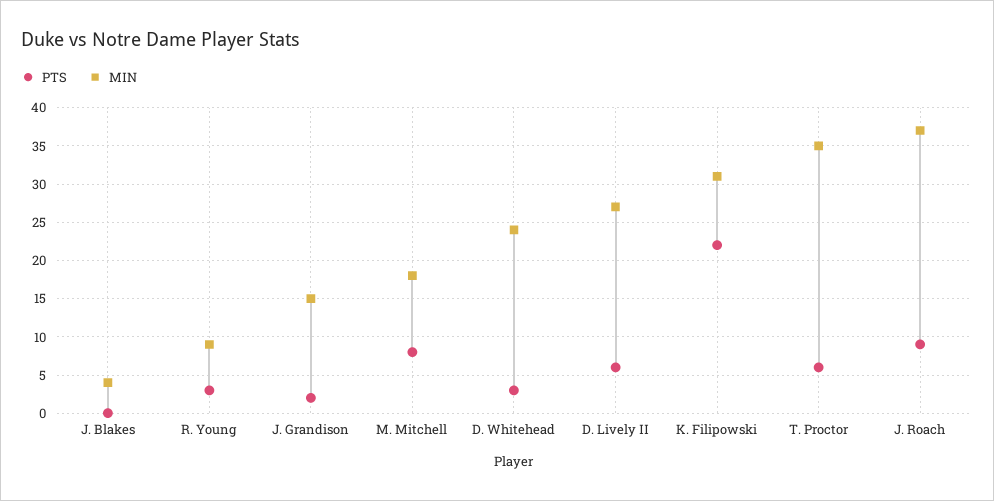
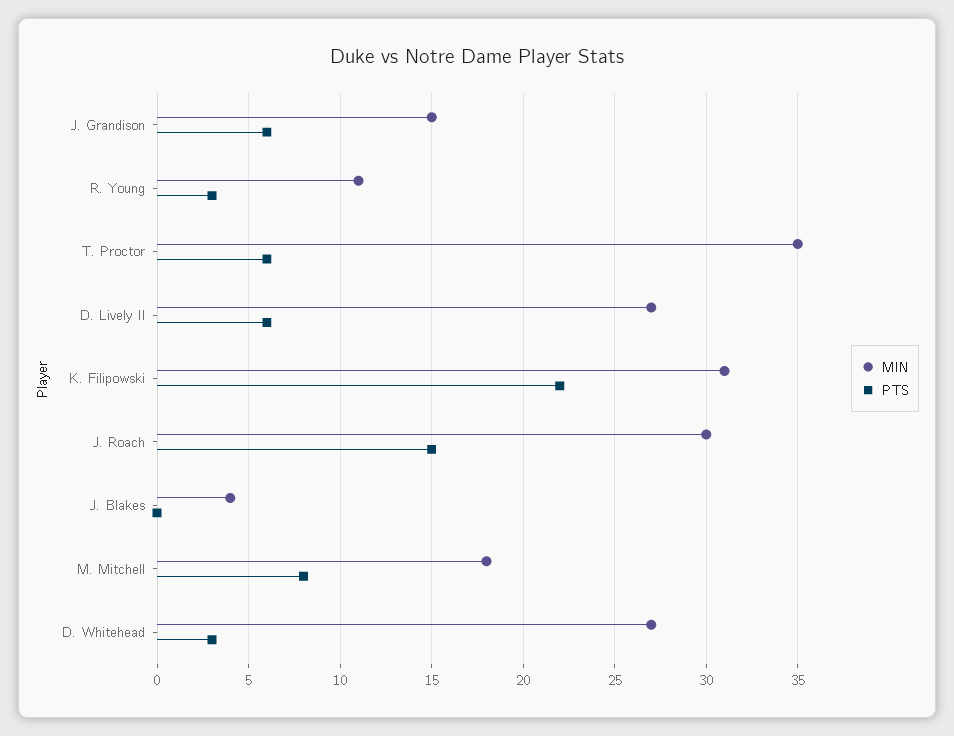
MIN, R. Young: 9 -> 11
PTS, J. Grandison: 2 -> 6
MIN, D. Whitehead: 24 -> 27
PTS, J. Roach: 9 -> 15
MIN, J. Roach: 37 -> 30

